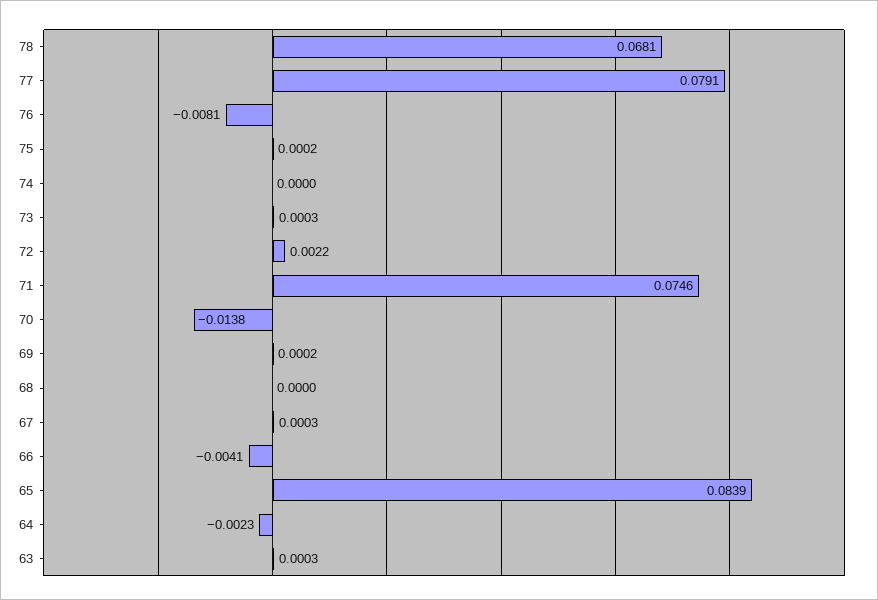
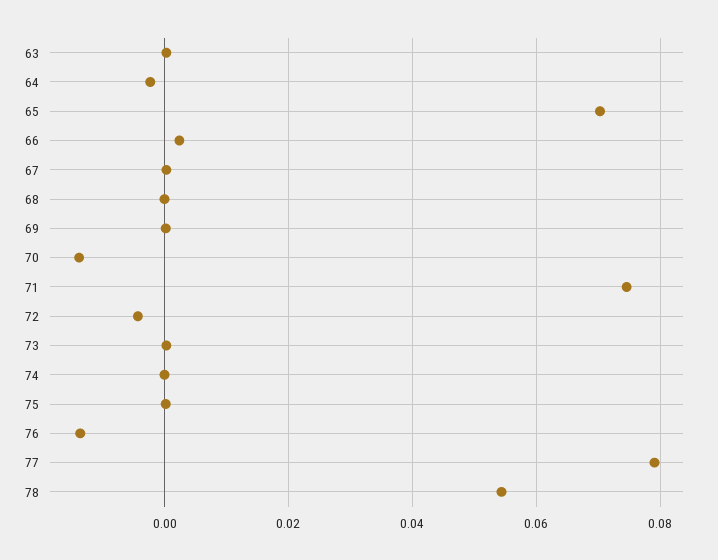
78: 0.0681 -> 0.054
76: -0.0081 -> -0.014
72: 0.0022 -> -0.004
66: -0.0041 -> 0.002
65: 0.0839 -> 0.07

